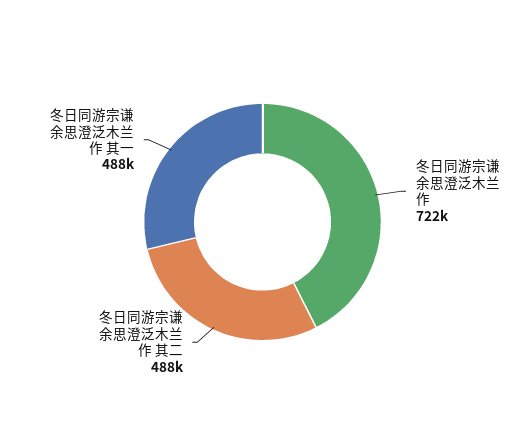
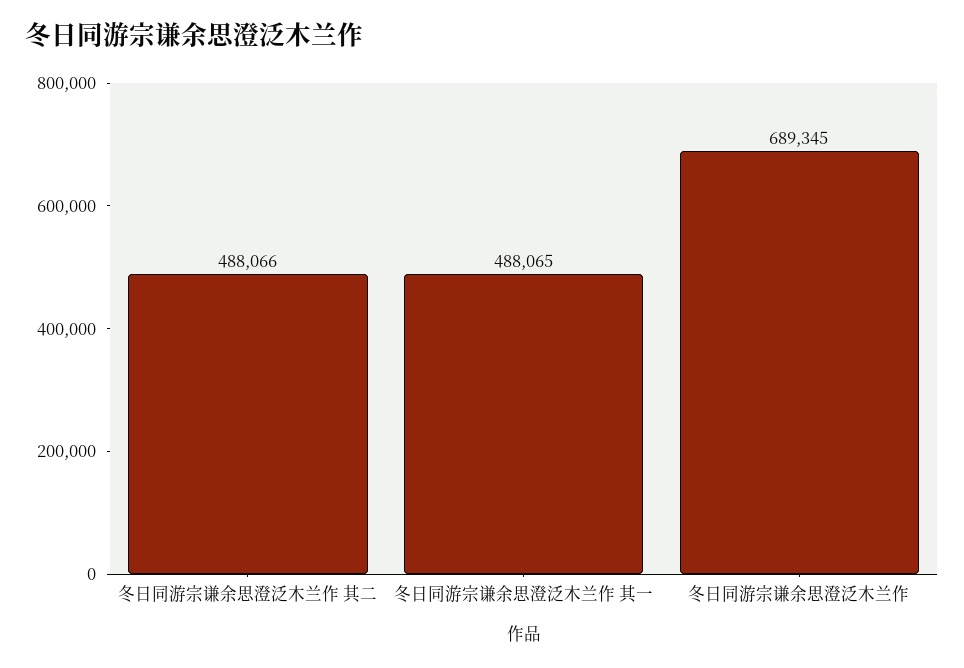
冬日同游宗谦余思澄泛木兰作: 722000 -> 689345

